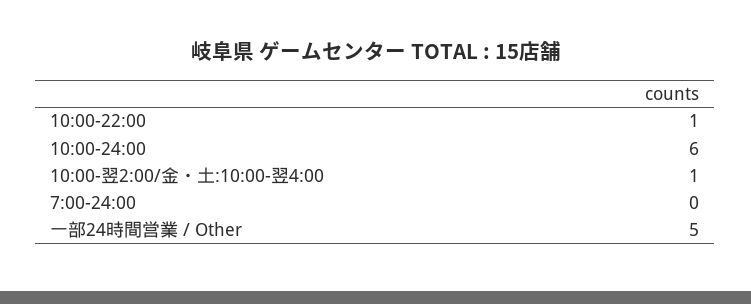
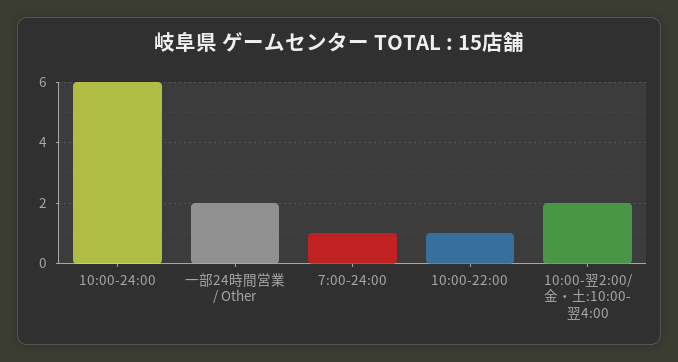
10:00-翌2:00/金・土:10:00-翌4:00: 1 -> 2
7:00-24:00: 0 -> 1
一部24時間営業 / Other: 5 -> 2

